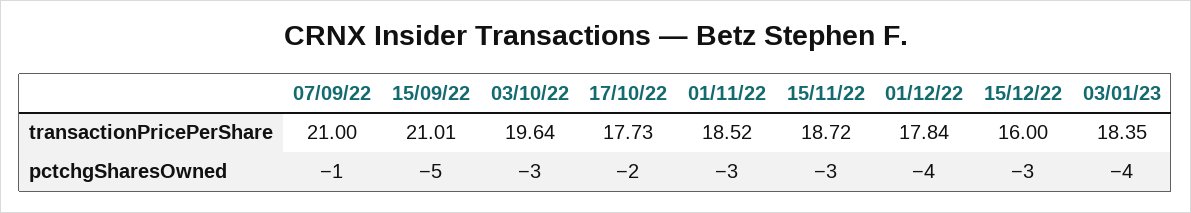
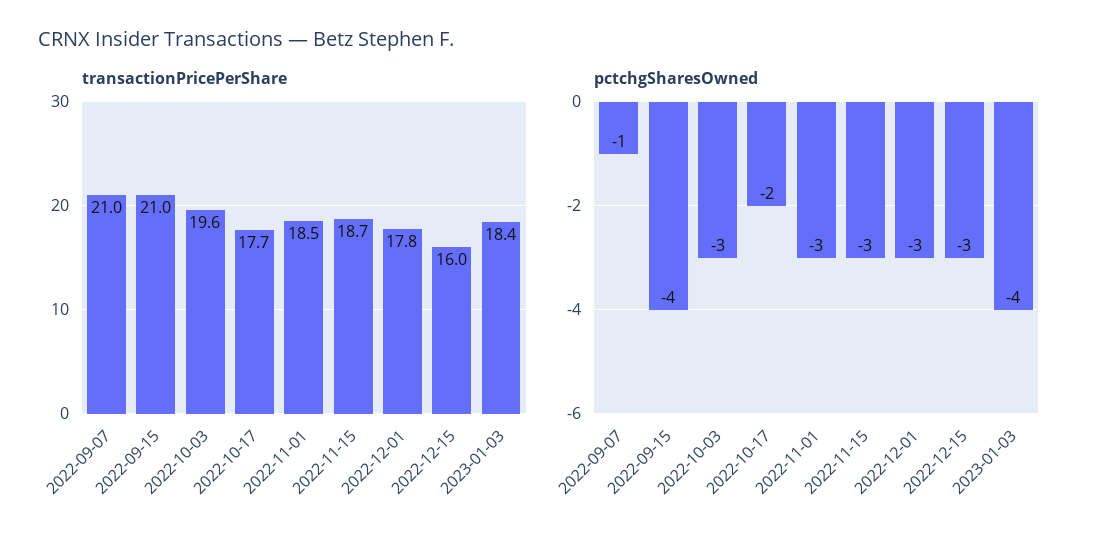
pctchgSharesOwned, 15/09/22: -5 -> -4
pctchgSharesOwned, 01/12/22: -4 -> -3

